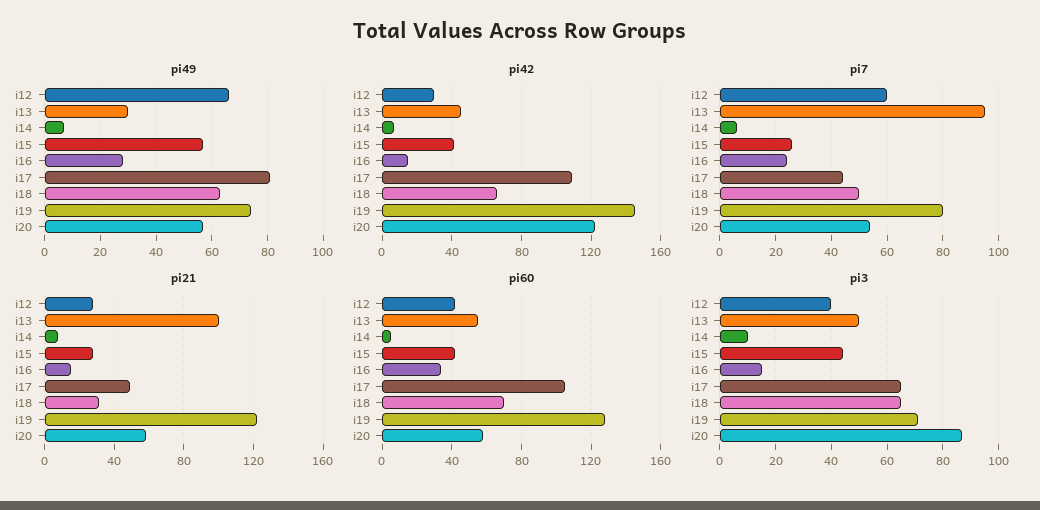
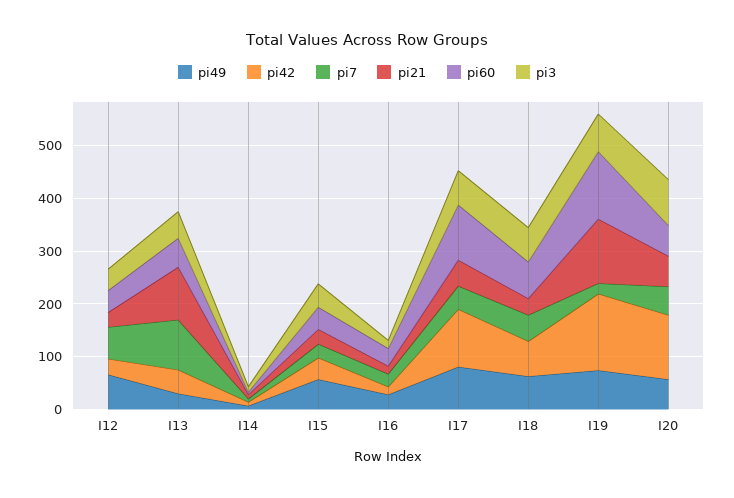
pi7, i19: 80 -> 20

